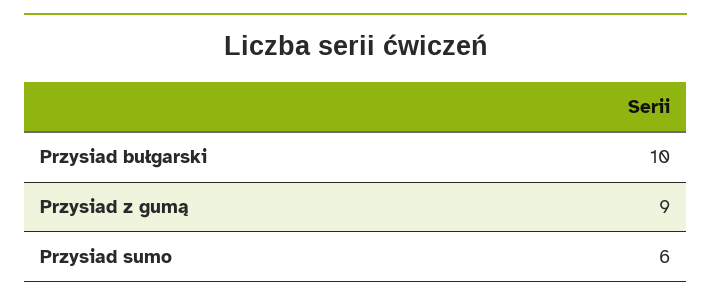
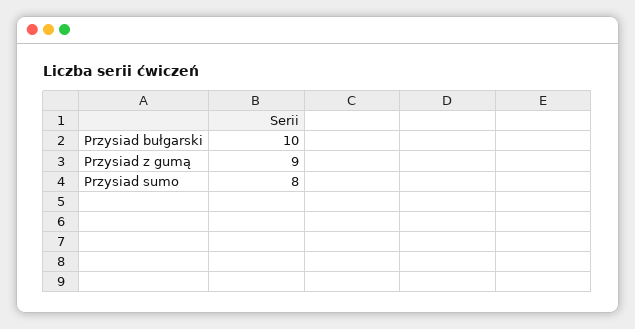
Przysiad sumo: 6 -> 8

